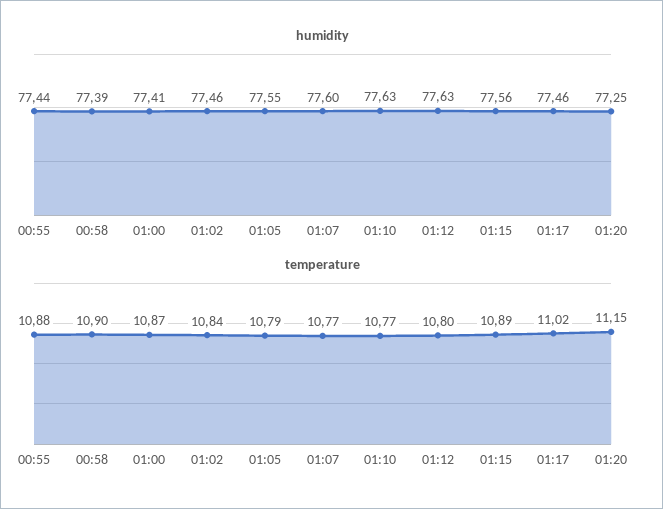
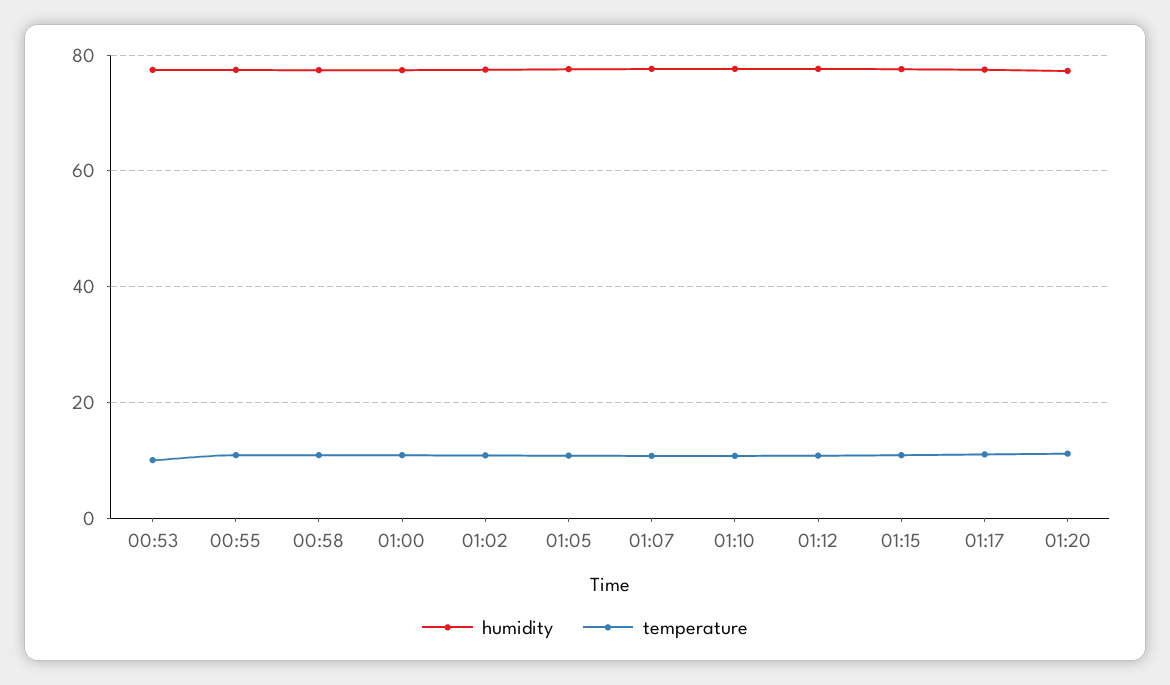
humidity, 00:53: none -> 78
temperature, 00:53: none -> 10

